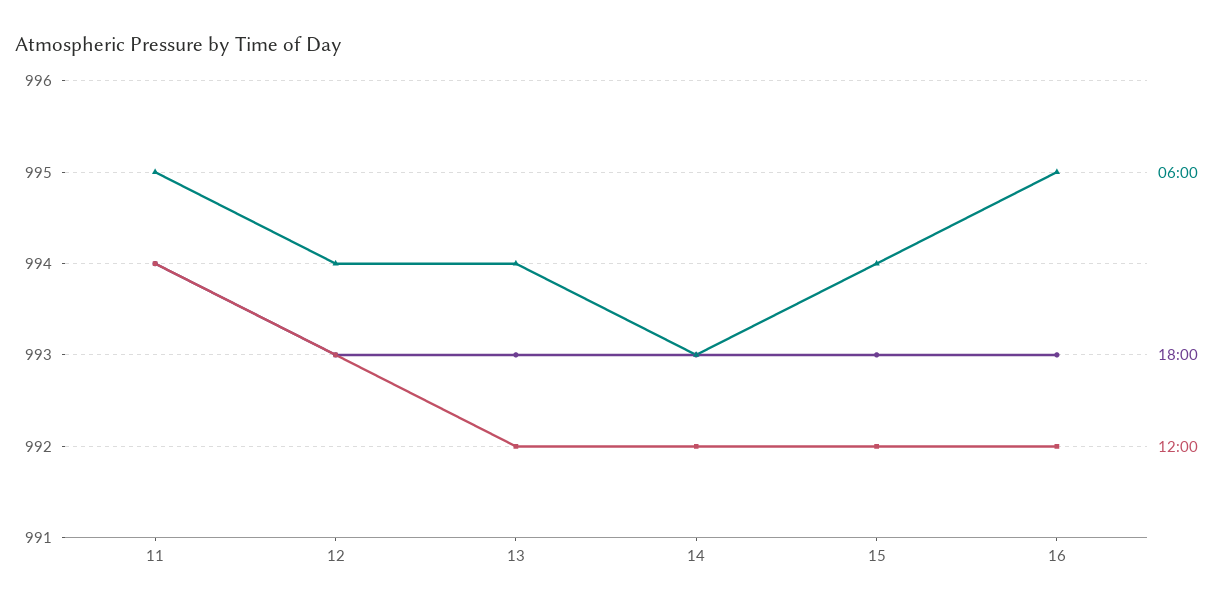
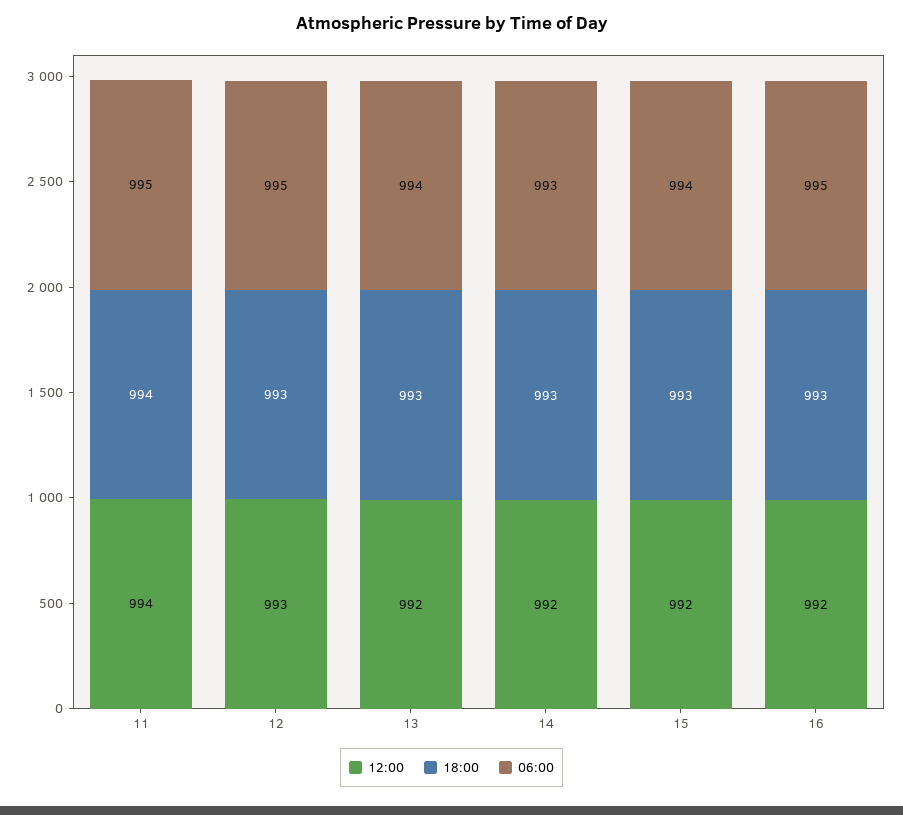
06:00, 12: 994 -> 995

